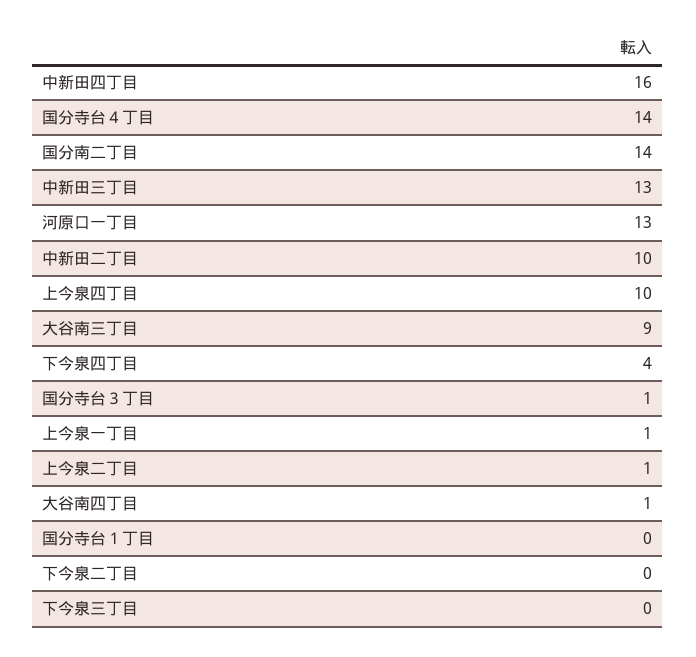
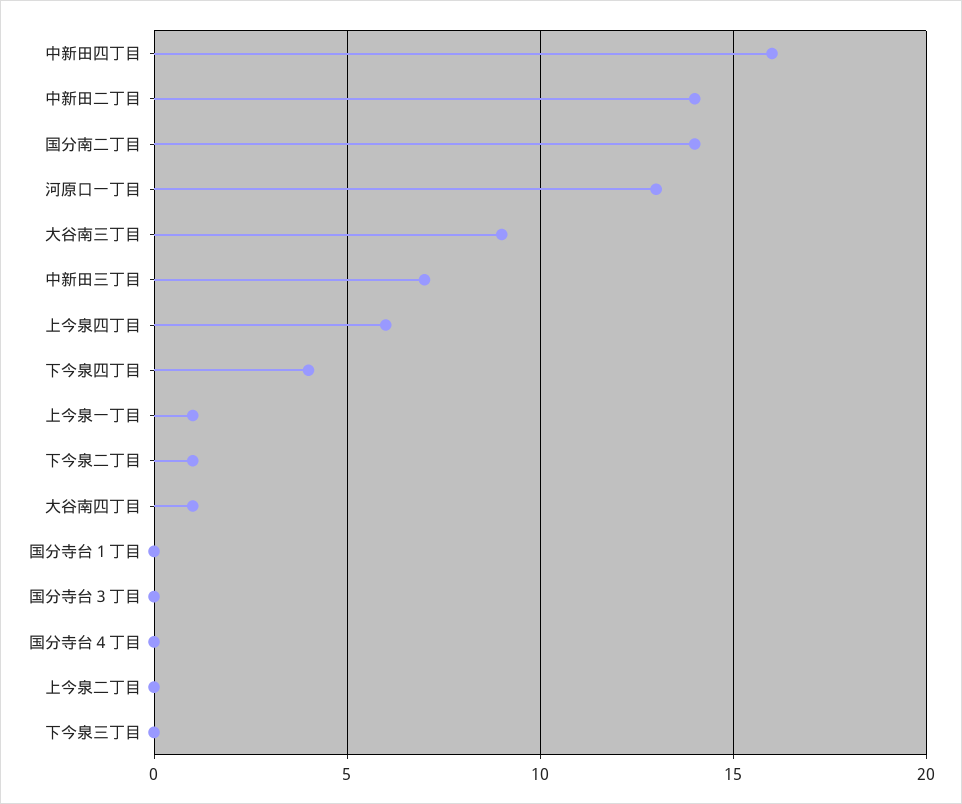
国分寺台４丁目: 14 -> 0
中新田三丁目: 13 -> 7
中新田二丁目: 10 -> 14
上今泉四丁目: 10 -> 6
国分寺台３丁目: 1 -> 0
上今泉二丁目: 1 -> 0
下今泉二丁目: 0 -> 1

